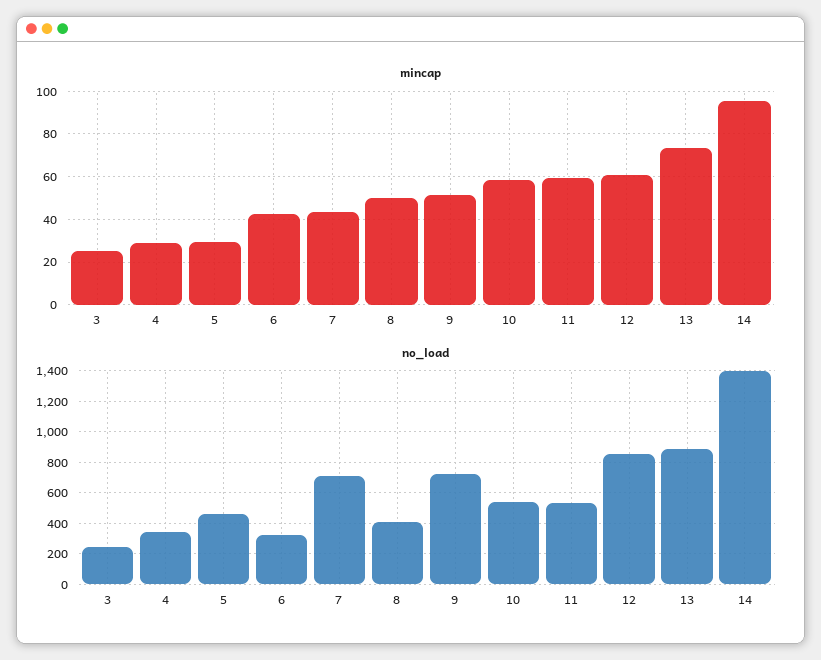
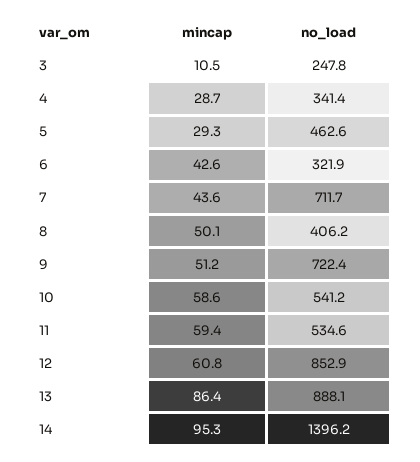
mincap, 3: 25 -> 10.5
mincap, 13: 75 -> 86.4

